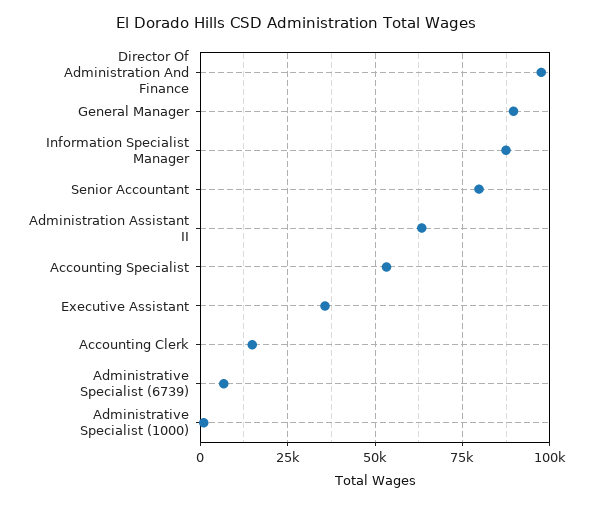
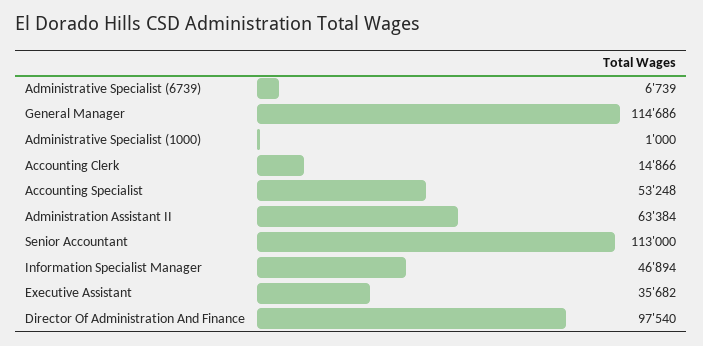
General Manager: 90000 -> 114686
Information Specialist Manager: 87500 -> 46894
Senior Accountant: 80000 -> 113000

